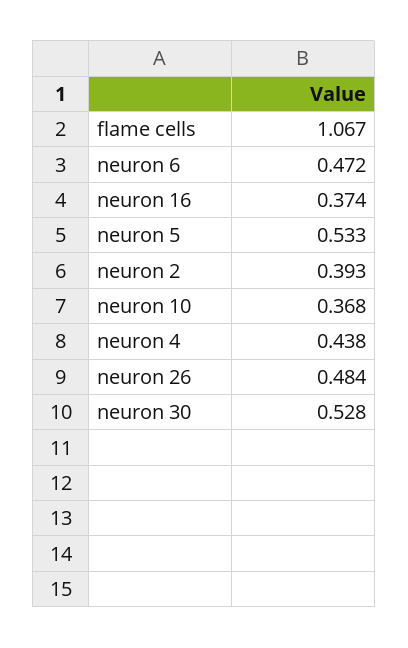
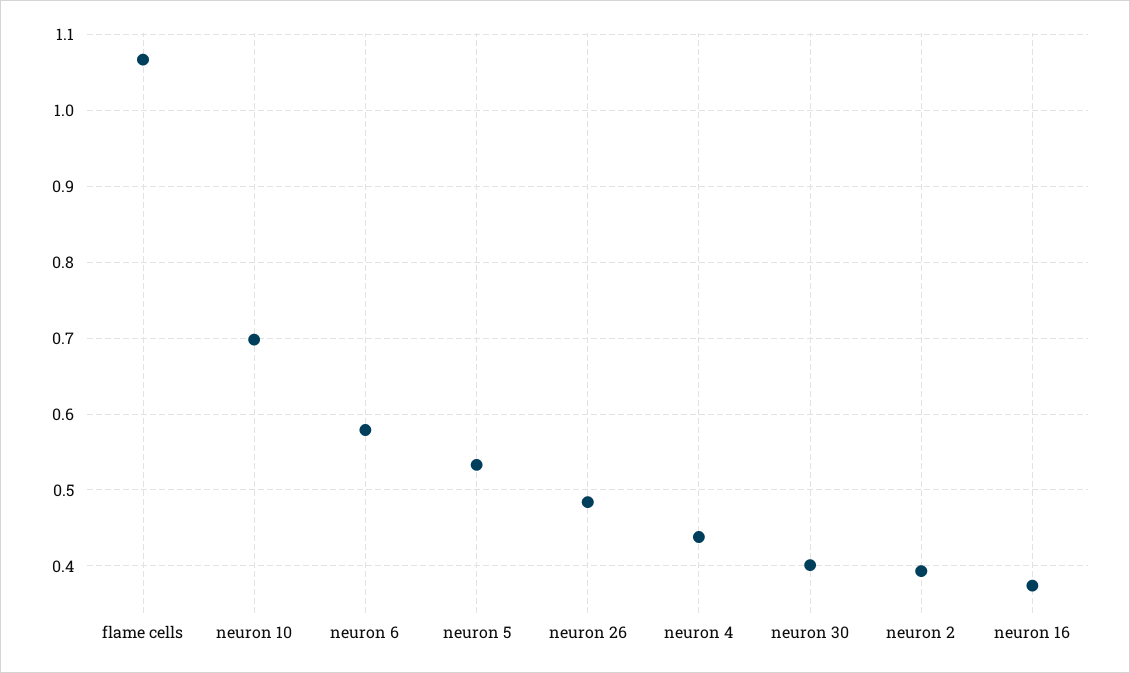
neuron 6: 0.472 -> 0.58
neuron 10: 0.368 -> 0.7
neuron 30: 0.528 -> 0.4

